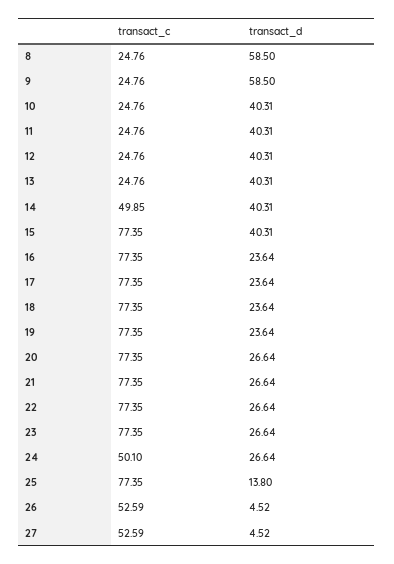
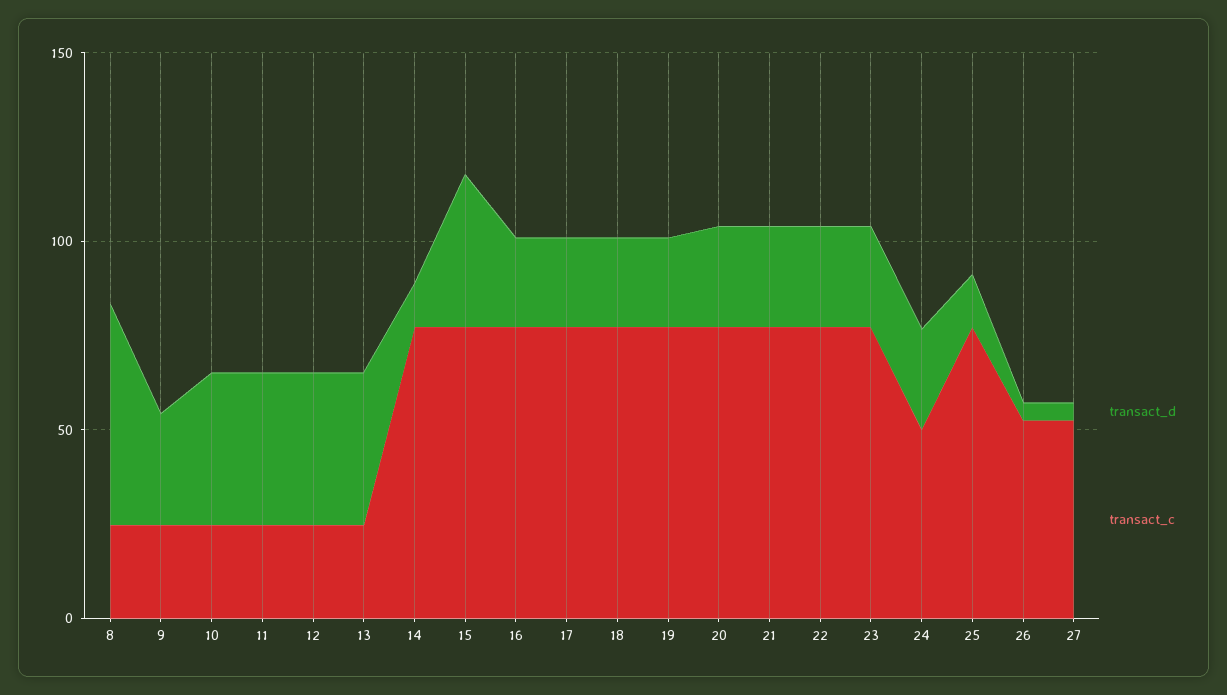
transact_d, 9: 58.5 -> 30
transact_c, 14: 49.85 -> 80
transact_d, 14: 40.31 -> 10

